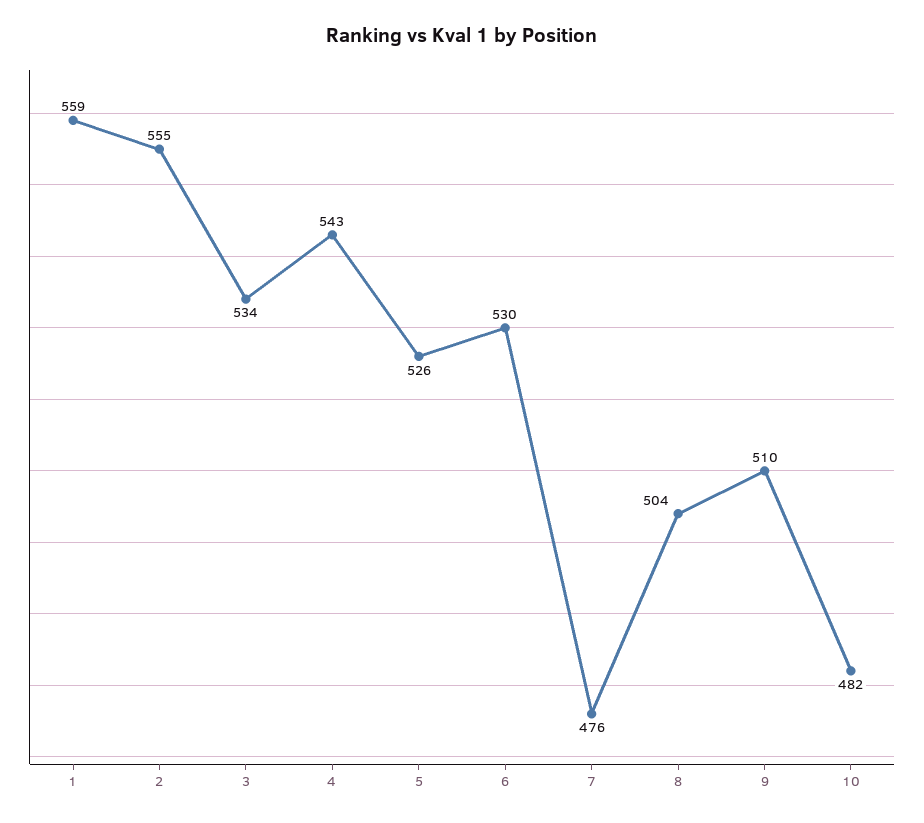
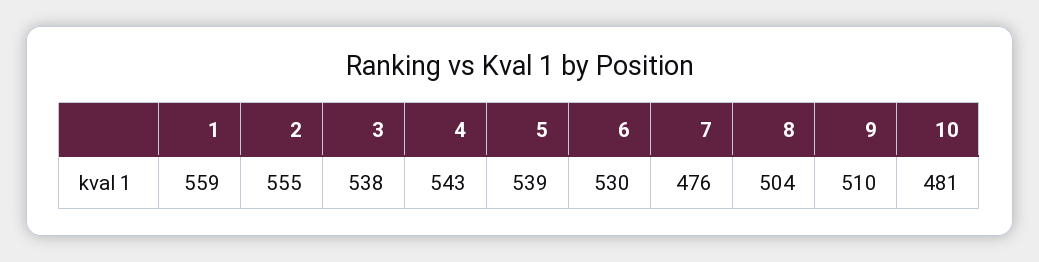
3: 534 -> 538
5: 526 -> 539
10: 482 -> 481

